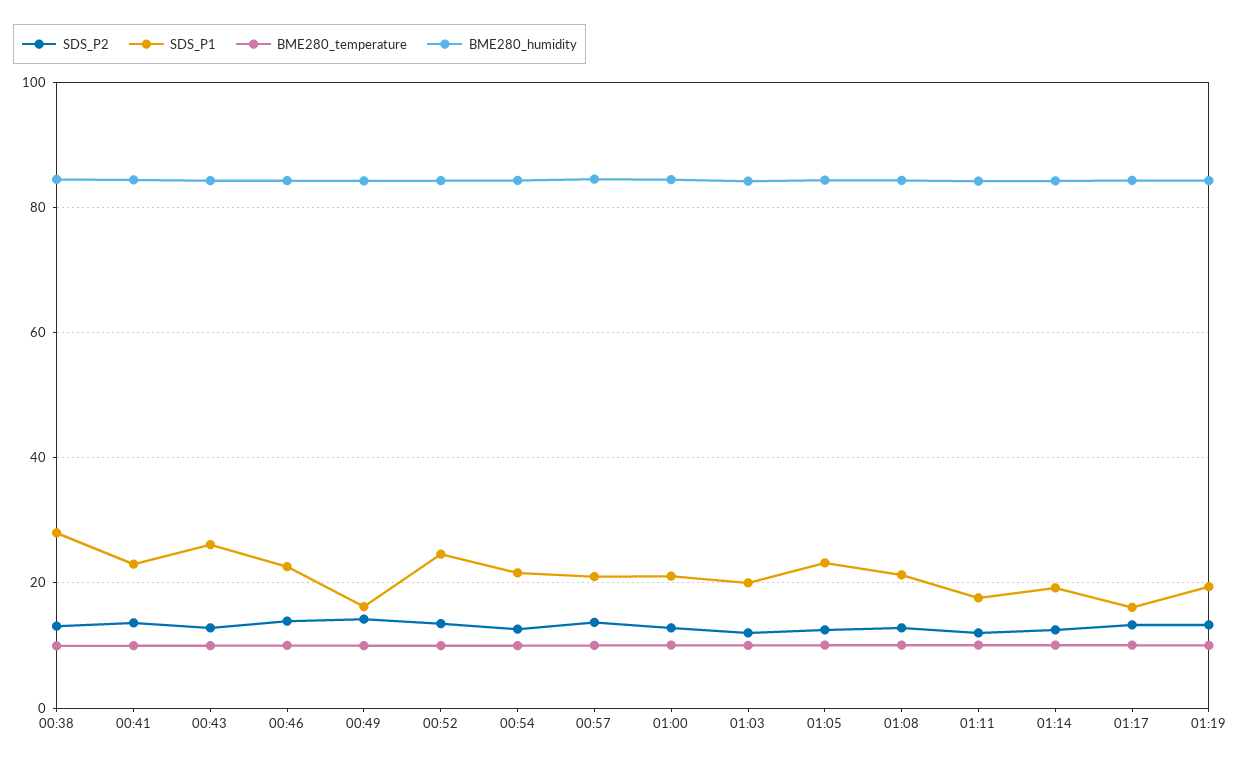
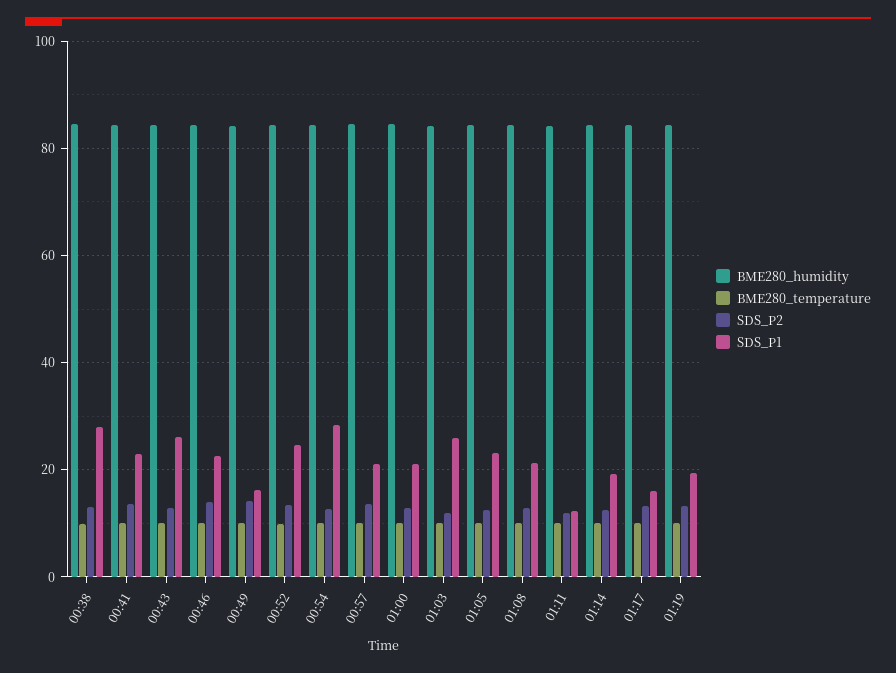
SDS_P1, 00:54: 22 -> 28
SDS_P1, 01:03: 20 -> 26
SDS_P1, 01:11: 18 -> 12

